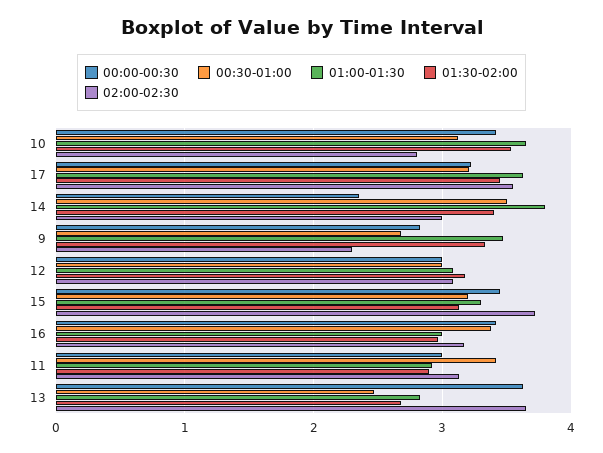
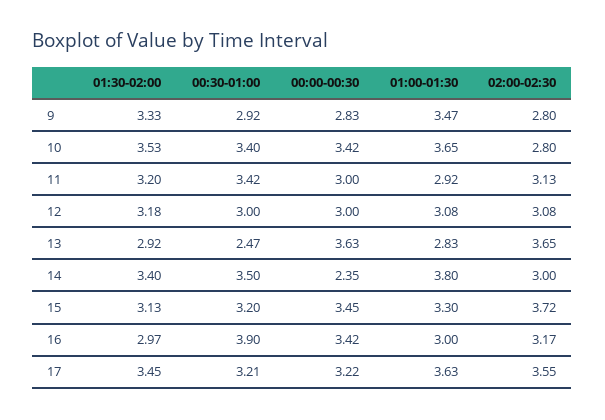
00:30-01:00, 10: 3.1 -> 3.4
00:30-01:00, 9: 2.7 -> 2.92
02:00-02:30, 9: 2.3 -> 2.8
00:30-01:00, 16: 3.4 -> 3.9
01:30-02:00, 11: 2.9 -> 3.2
01:30-02:00, 13: 2.7 -> 2.92

